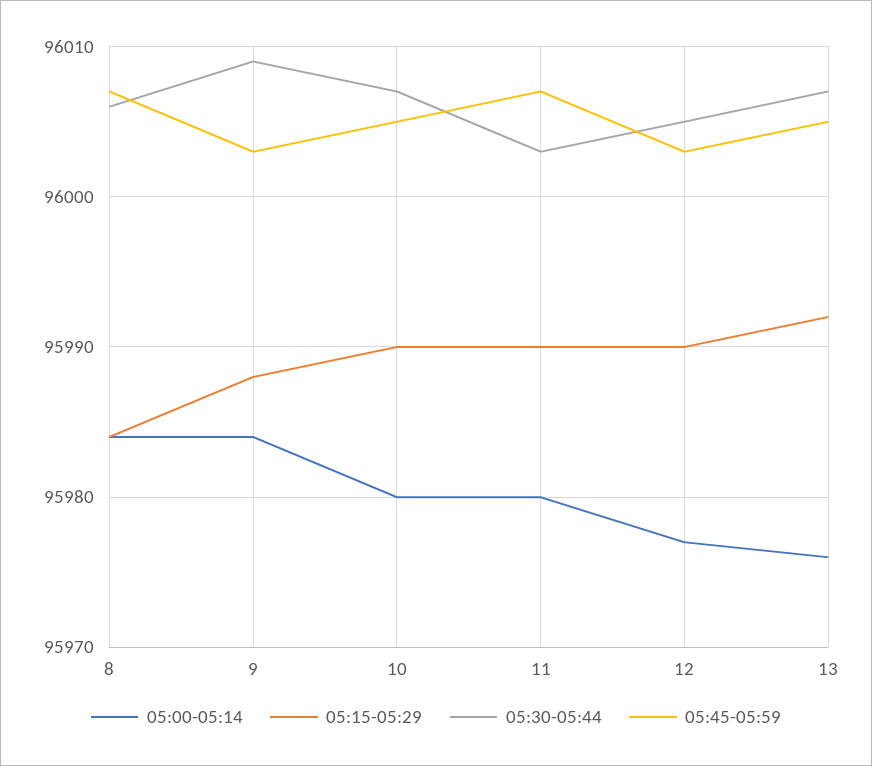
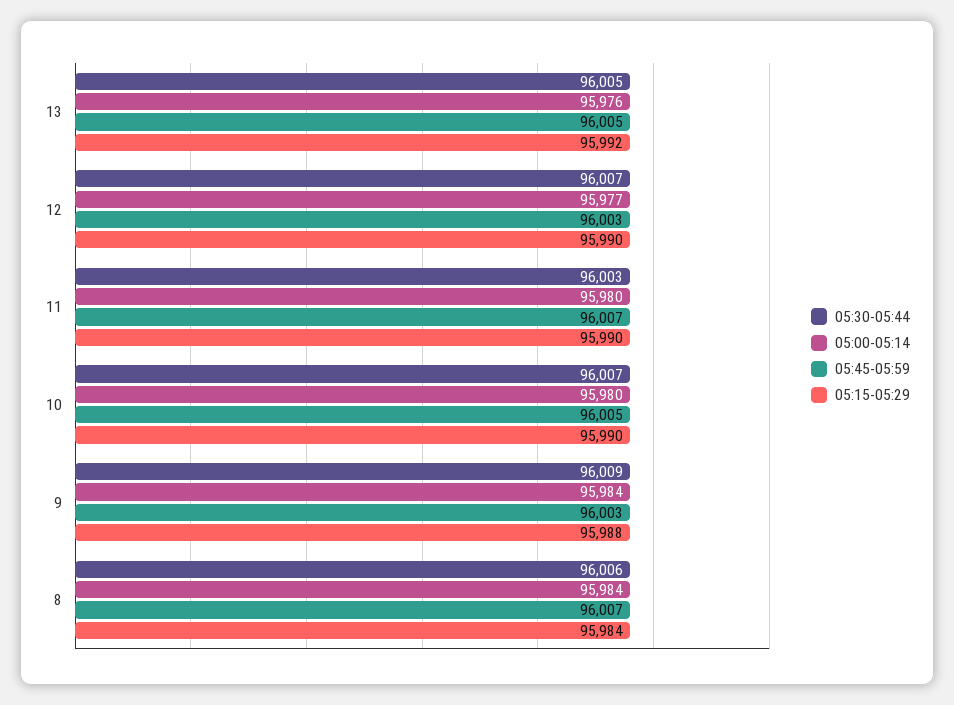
05:30-05:44, 12: 96005 -> 96007
05:30-05:44, 13: 96007 -> 96005

